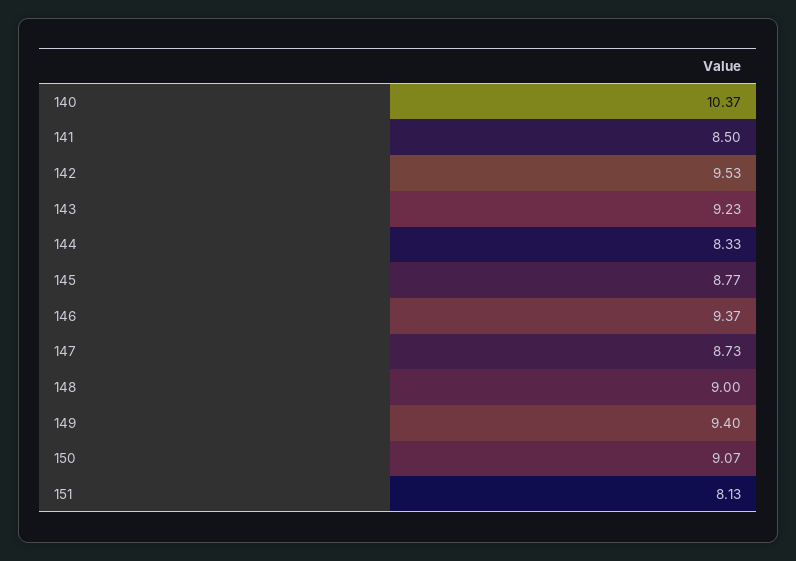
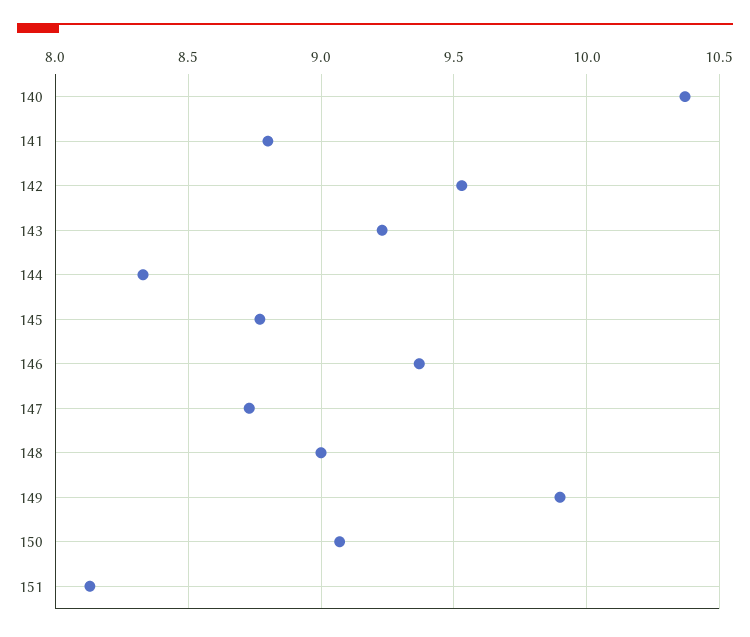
141: 8.5 -> 8.8
149: 9.4 -> 9.9

